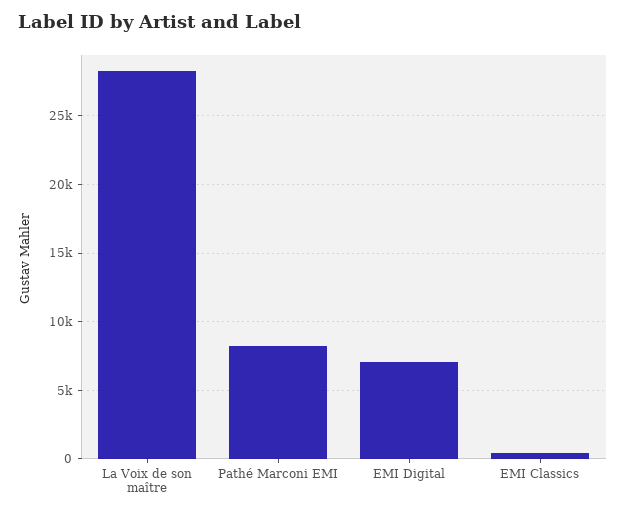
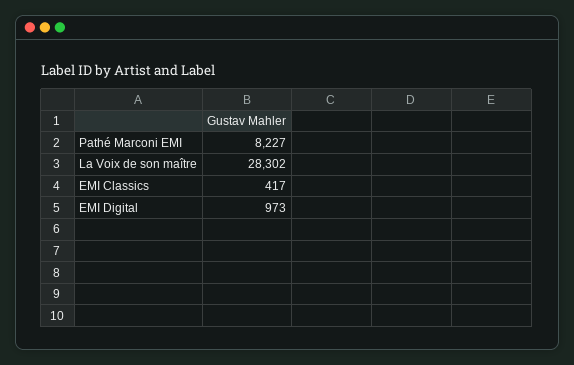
EMI Digital: 7000 -> 973

